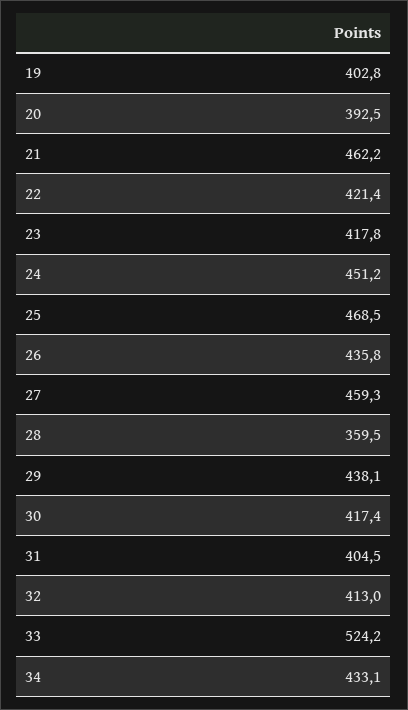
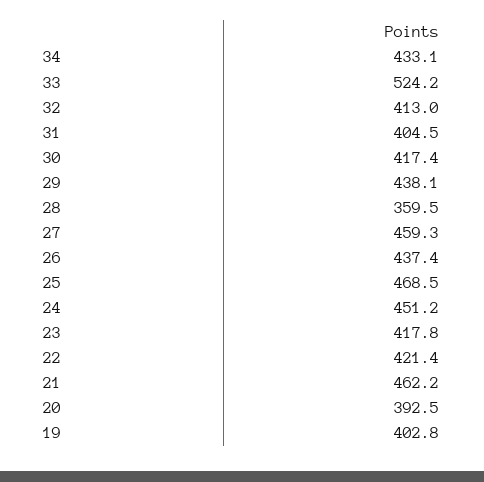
26: 435.8 -> 437.4

